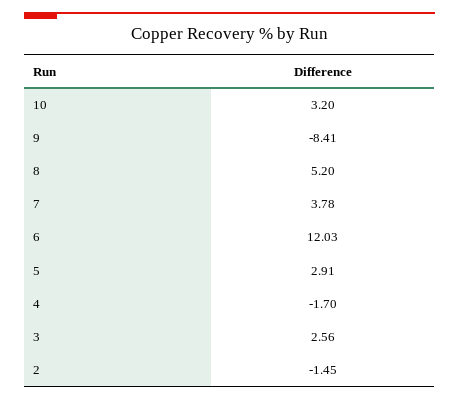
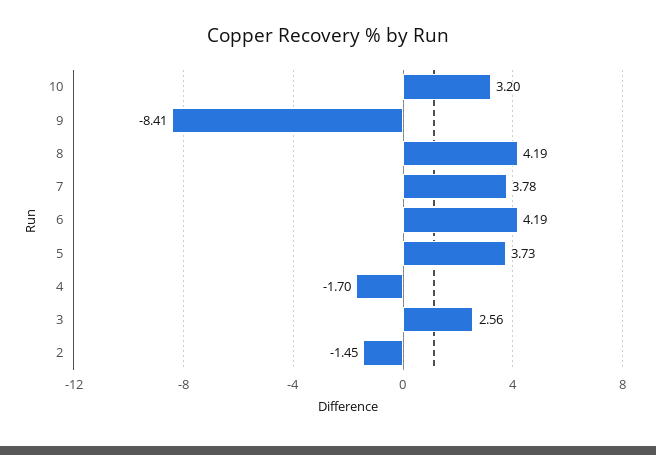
8: 5.2 -> 4.19
6: 12.03 -> 4.19
5: 2.91 -> 3.73

